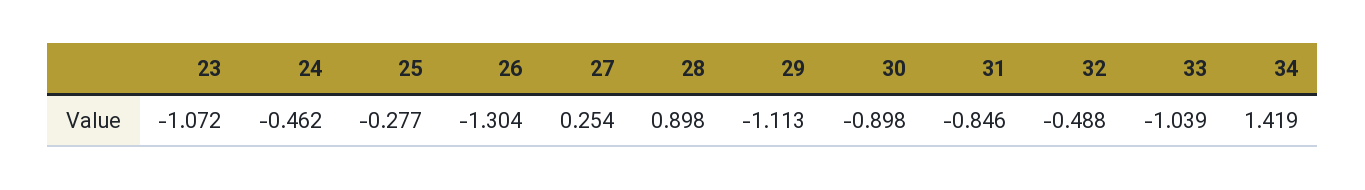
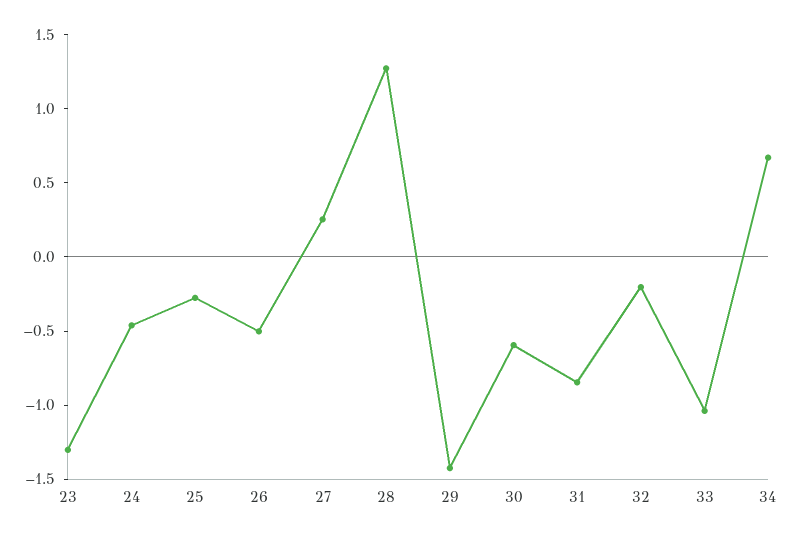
23: -1.072 -> -1.3
26: -1.304 -> -0.5
28: 0.898 -> 1.3
29: -1.113 -> -1.4
30: -0.898 -> -0.6
32: -0.488 -> -0.2
34: 1.419 -> 0.7

